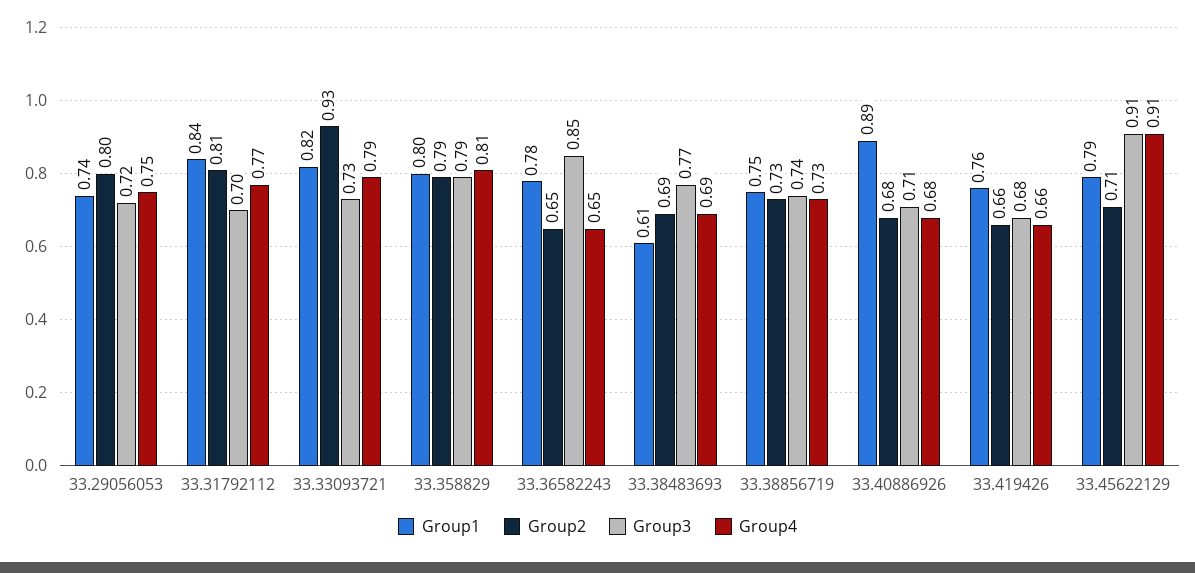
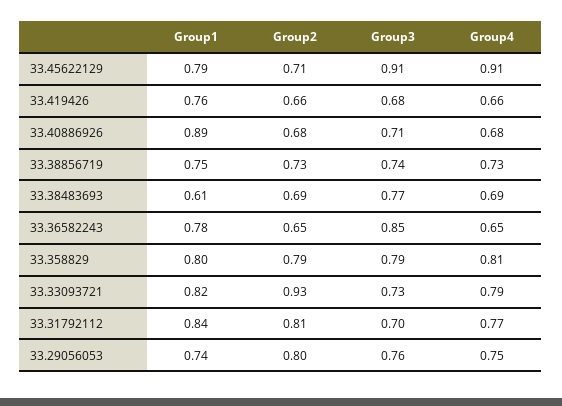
Group3, 33.29056053: 0.72 -> 0.76

